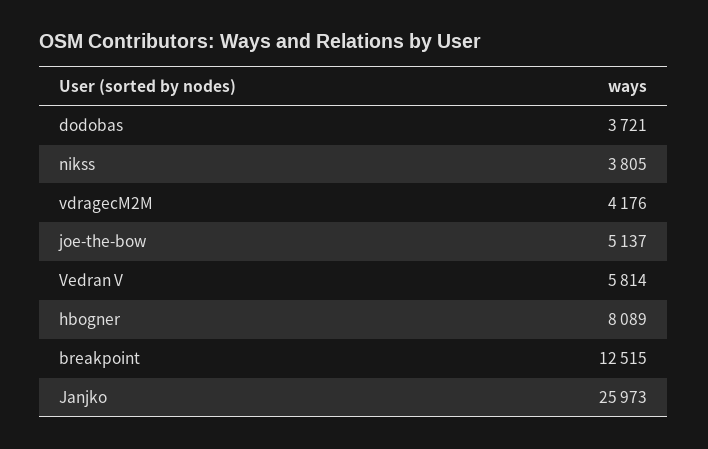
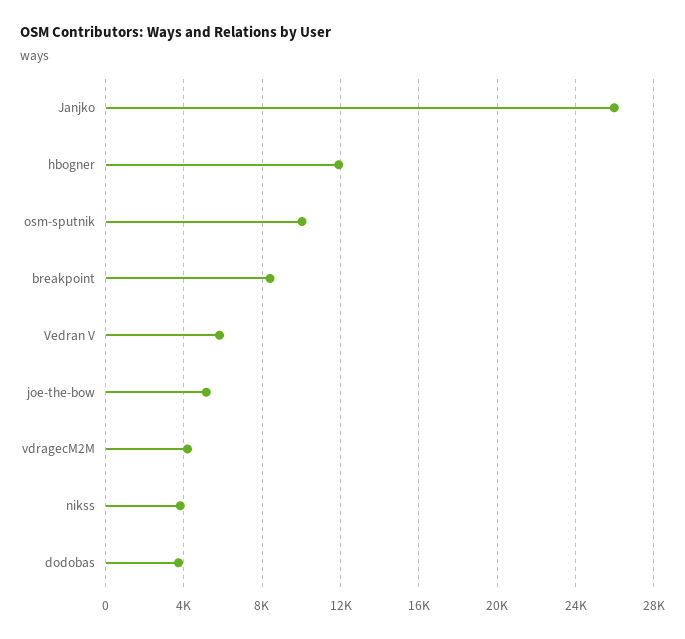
hbogner: 8089 -> 12000
breakpoint: 12515 -> 8500
osm-sputnik: none -> 10000

